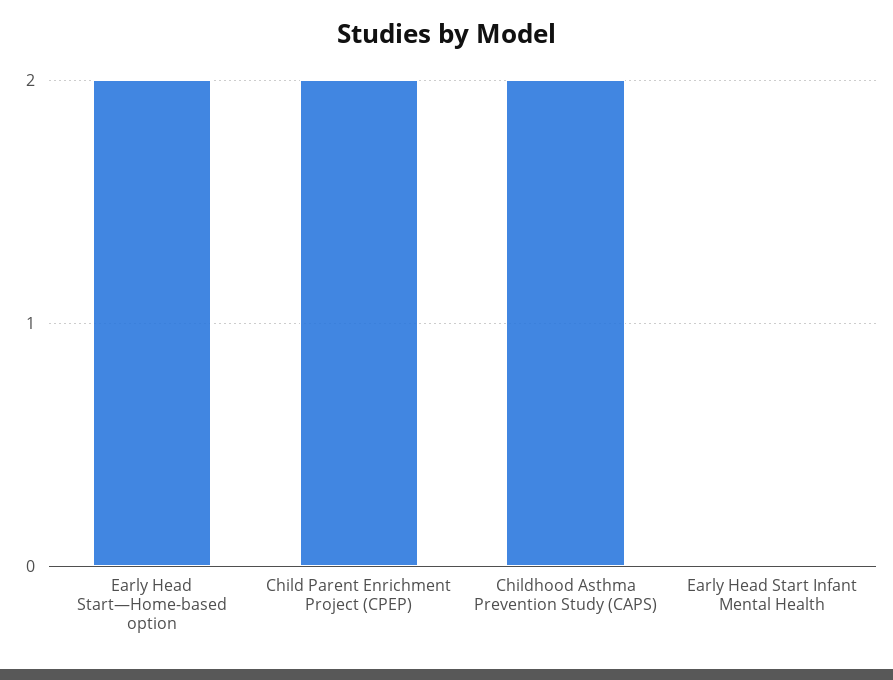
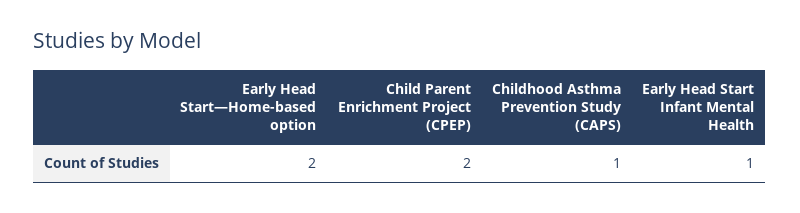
Childhood Asthma Prevention Study (CAPS): 2 -> 1
Early Head Start Infant Mental Health: 0 -> 1

